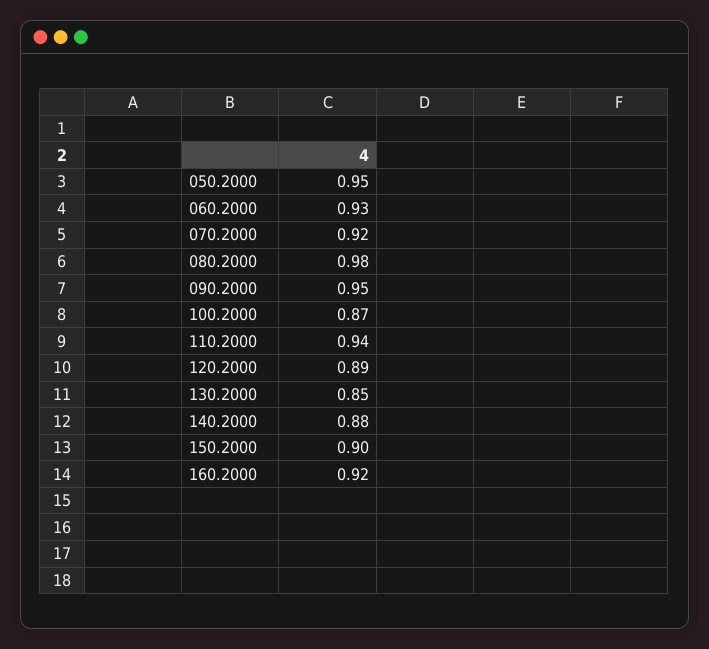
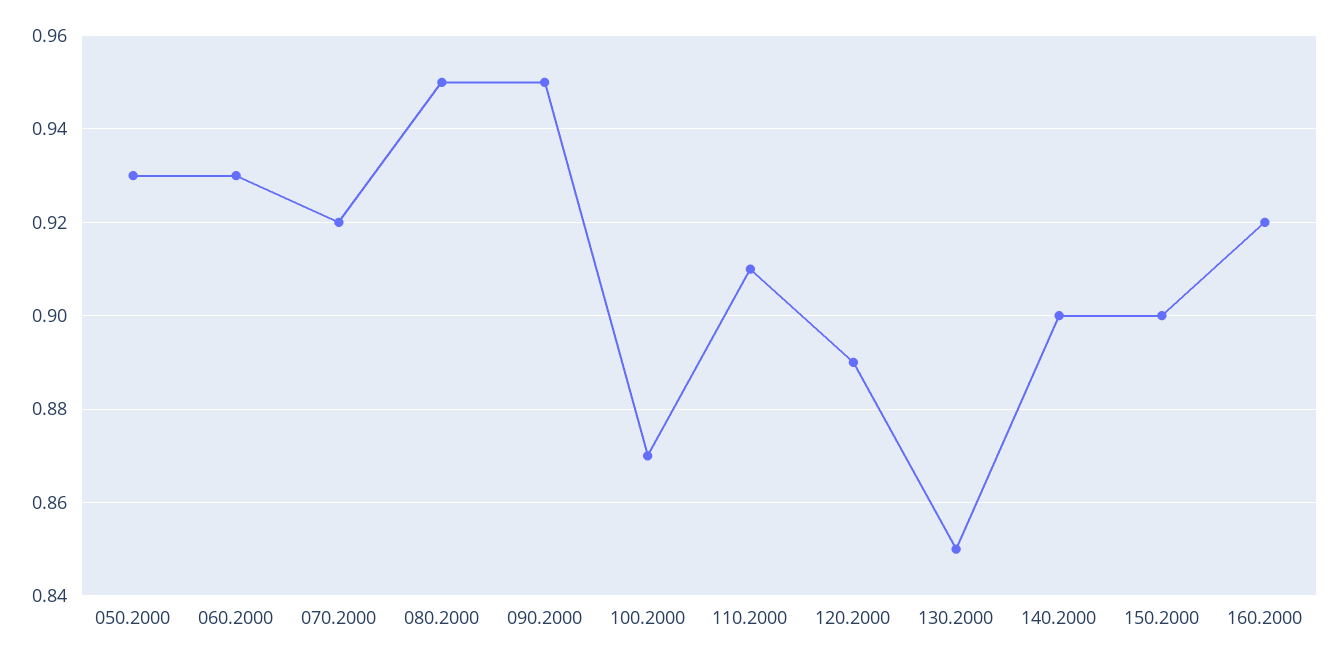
050.2000: 0.95 -> 0.93
080.2000: 0.98 -> 0.95
110.2000: 0.94 -> 0.91
140.2000: 0.88 -> 0.9

